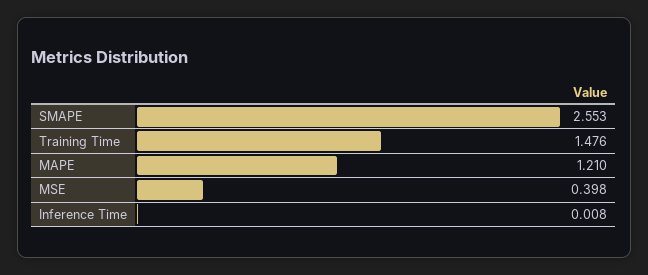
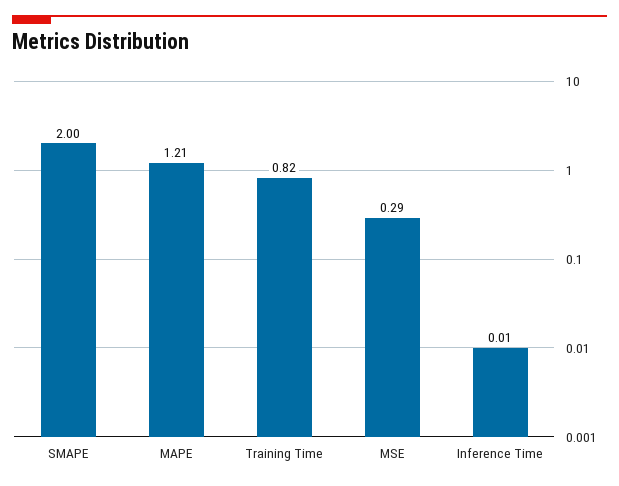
SMAPE: 2.553 -> 2
Training Time: 1.476 -> 0.82
MSE: 0.398 -> 0.29

